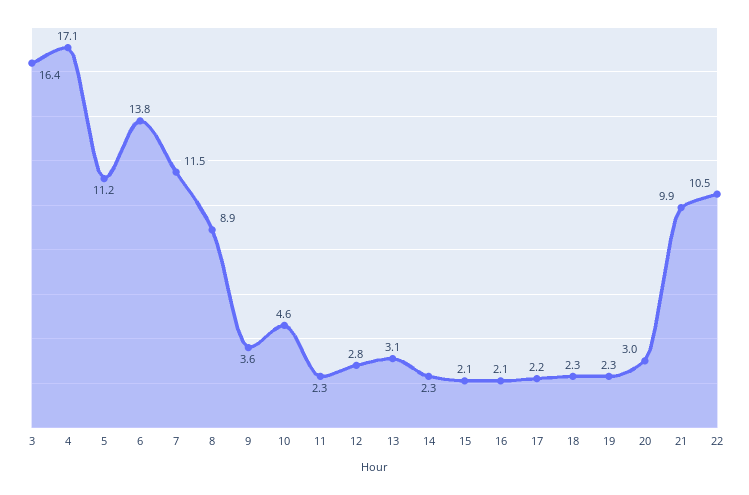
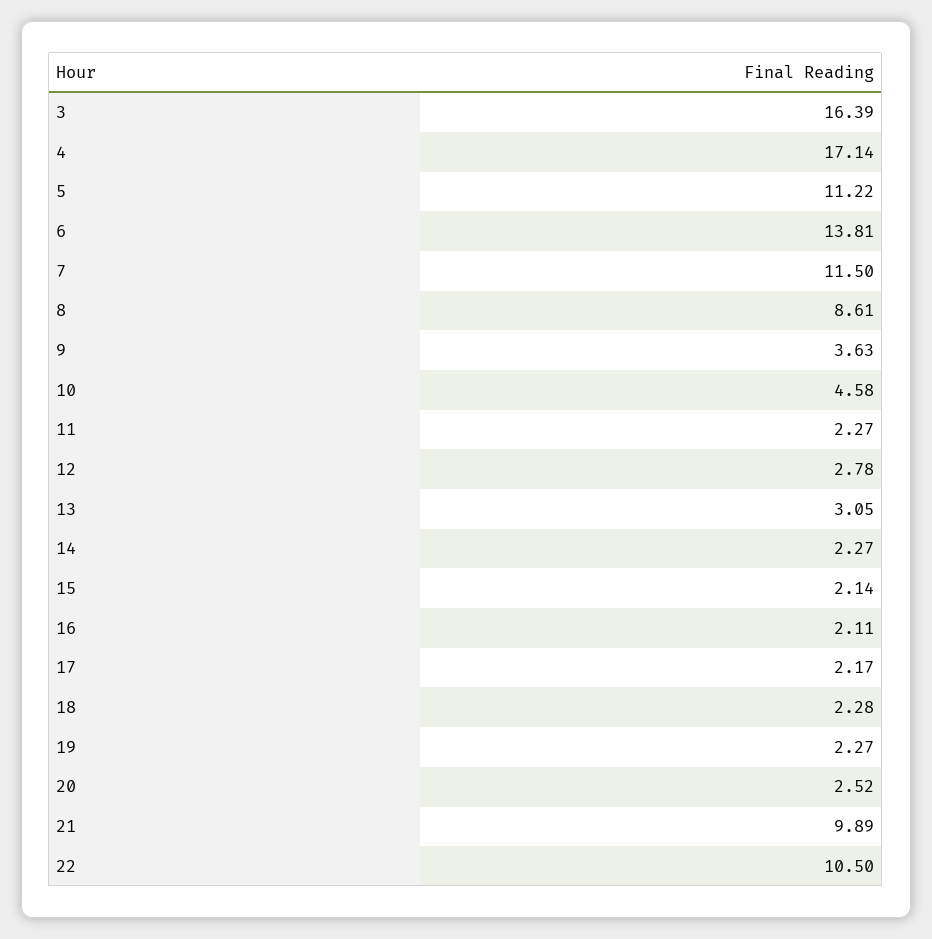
8: 8.9 -> 8.61
20: 3 -> 2.52

